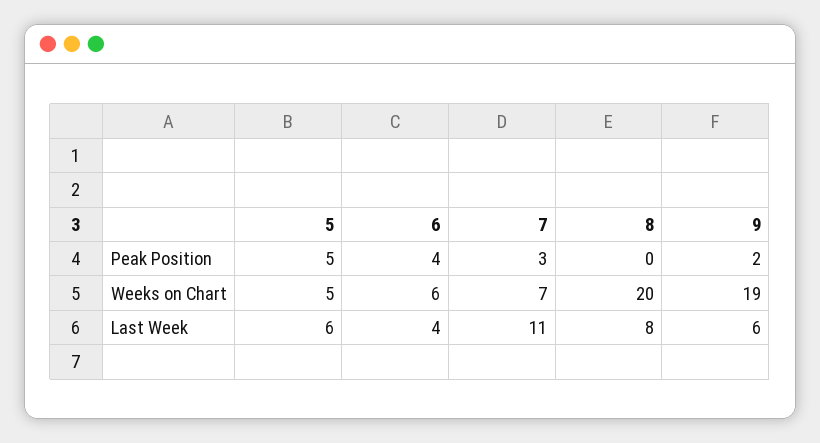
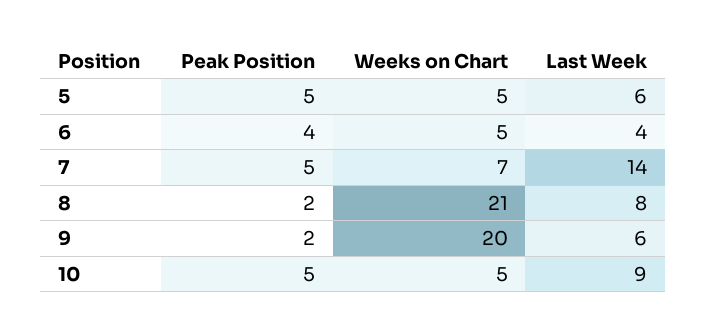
7, Peak Position: 3 -> 5
8, Peak Position: 0 -> 2
6, Weeks on Chart: 6 -> 5
8, Weeks on Chart: 20 -> 21
9, Weeks on Chart: 19 -> 20
7, Last Week: 11 -> 14
10, Peak Position: none -> 5
10, Weeks on Chart: none -> 5
10, Last Week: none -> 9

